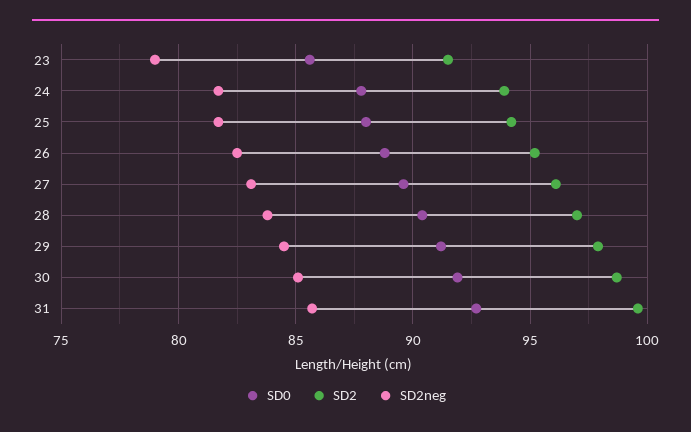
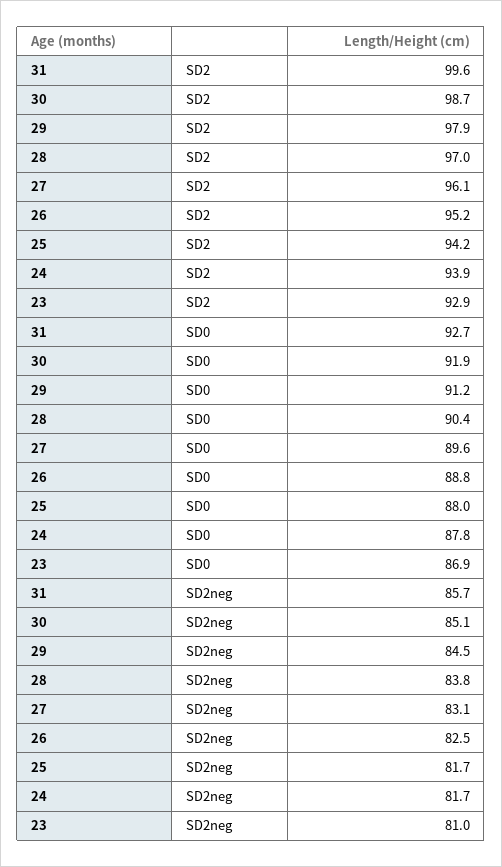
SD0, 23: 85.5 -> 86.9
SD2, 23: 91.5 -> 92.9
SD2neg, 23: 79 -> 81

